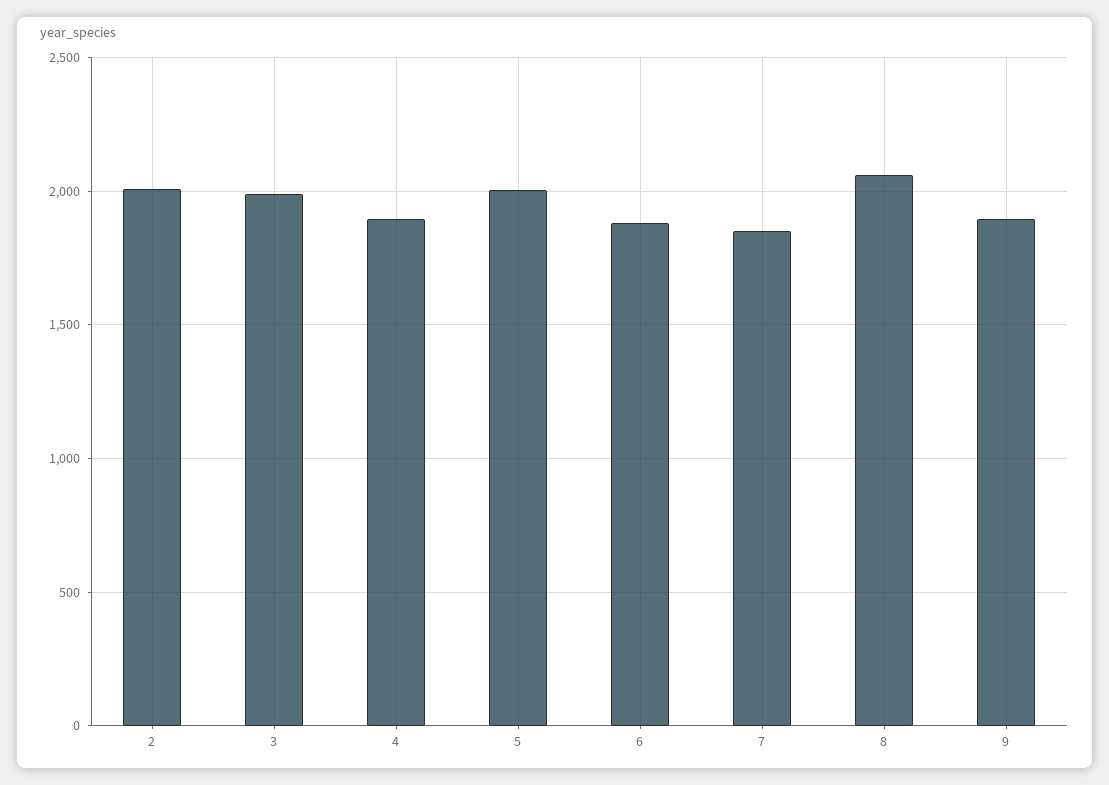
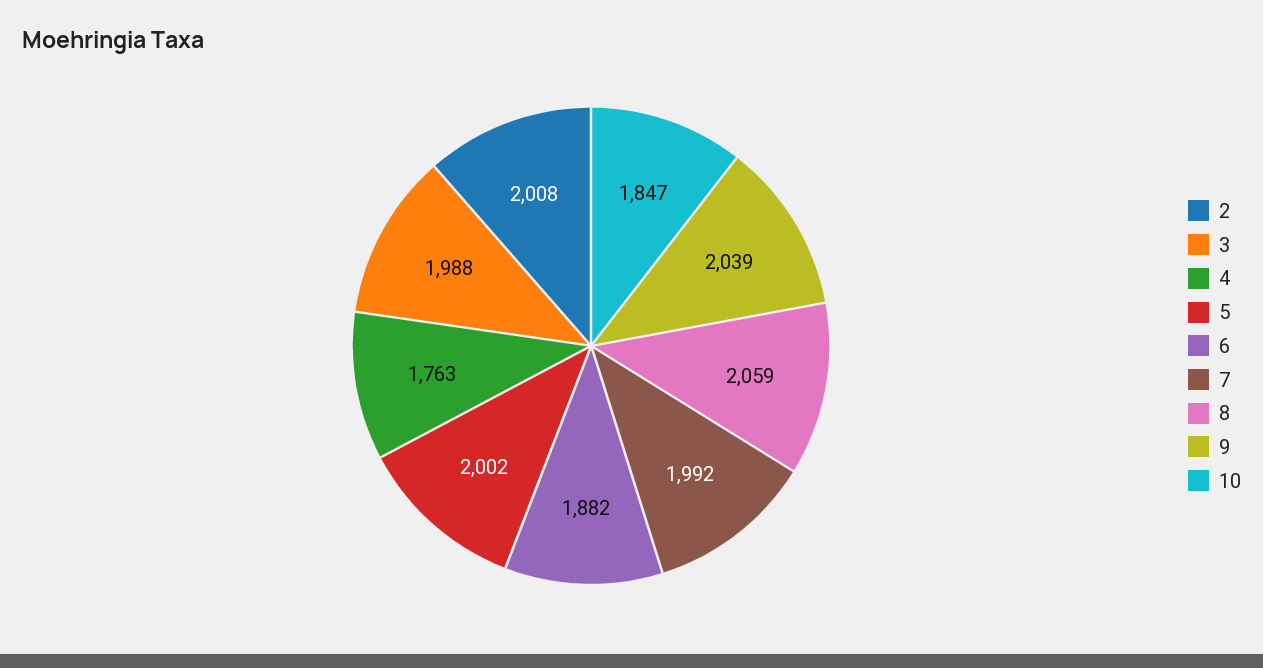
4: 1900 -> 1763
7: 1850 -> 1992
9: 1900 -> 2039
10: none -> 1847

